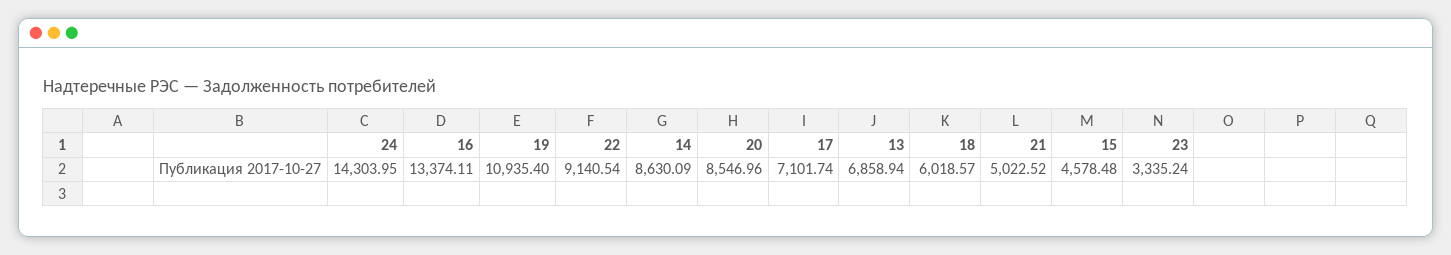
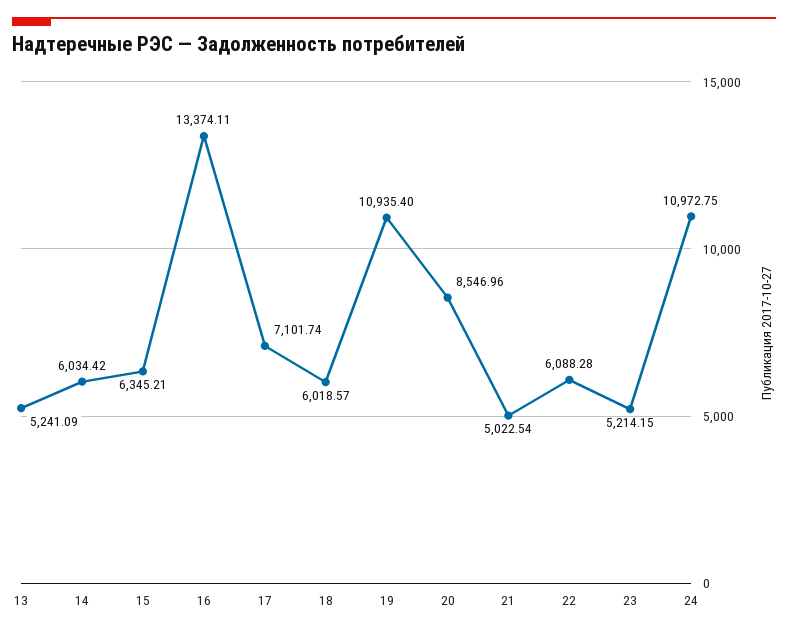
24: 14303.95 -> 10972.75
22: 9140.54 -> 6088.28
14: 8630.09 -> 6034.42
13: 6858.94 -> 5241.09
21: 5022.52 -> 5022.54
15: 4578.48 -> 6345.21
23: 3335.24 -> 5214.15

